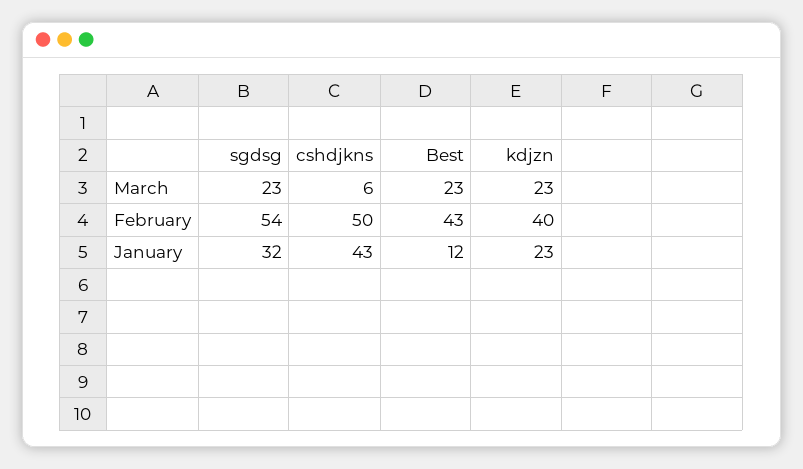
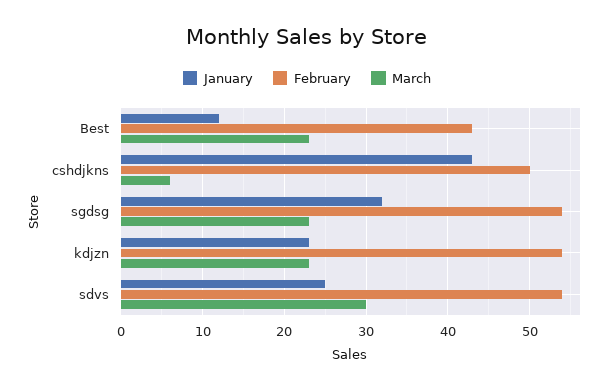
February, kdjzn: 40 -> 54
January, sdvs: none -> 25
February, sdvs: none -> 54
March, sdvs: none -> 30

